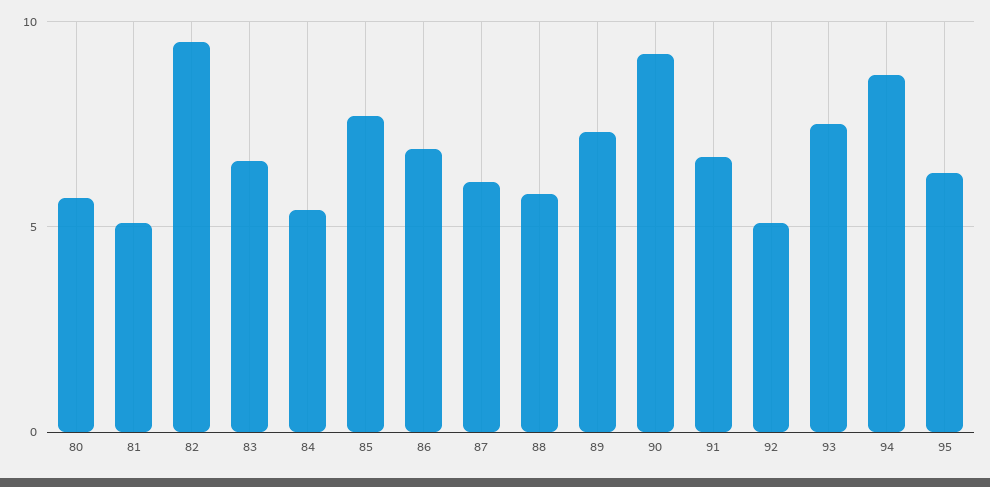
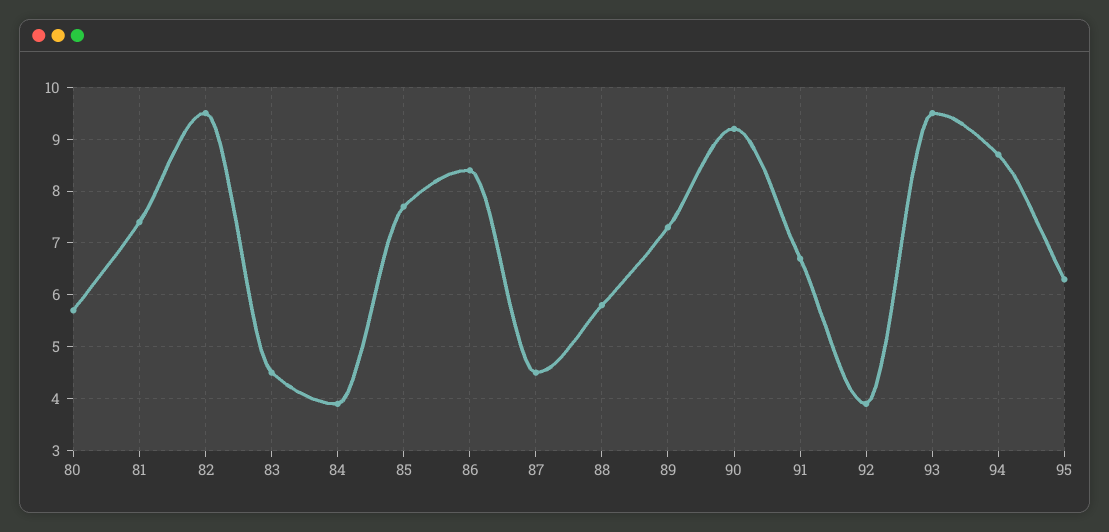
81: 5 -> 7.5
83: 6.5 -> 4.5
84: 5.5 -> 4
86: 7 -> 8.5
87: 6 -> 4.5
92: 5 -> 4
93: 7.5 -> 9.5

